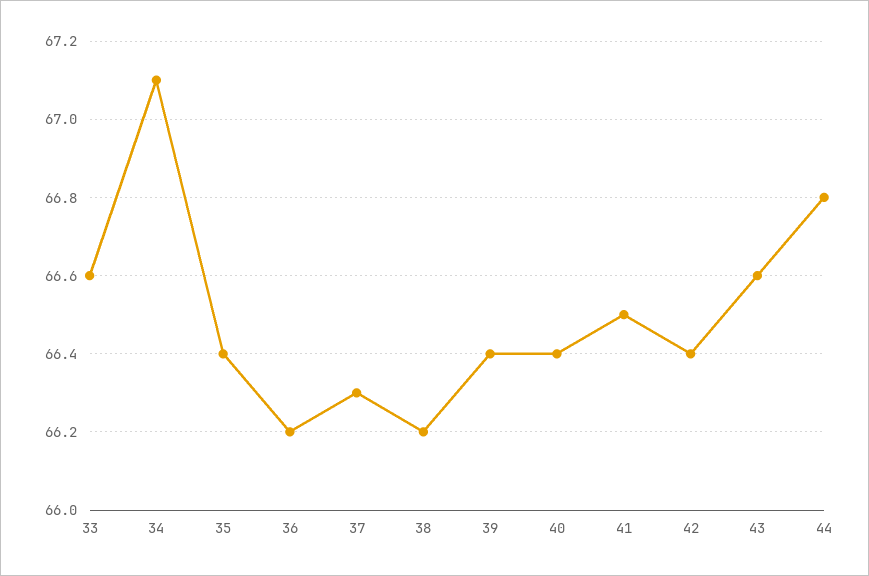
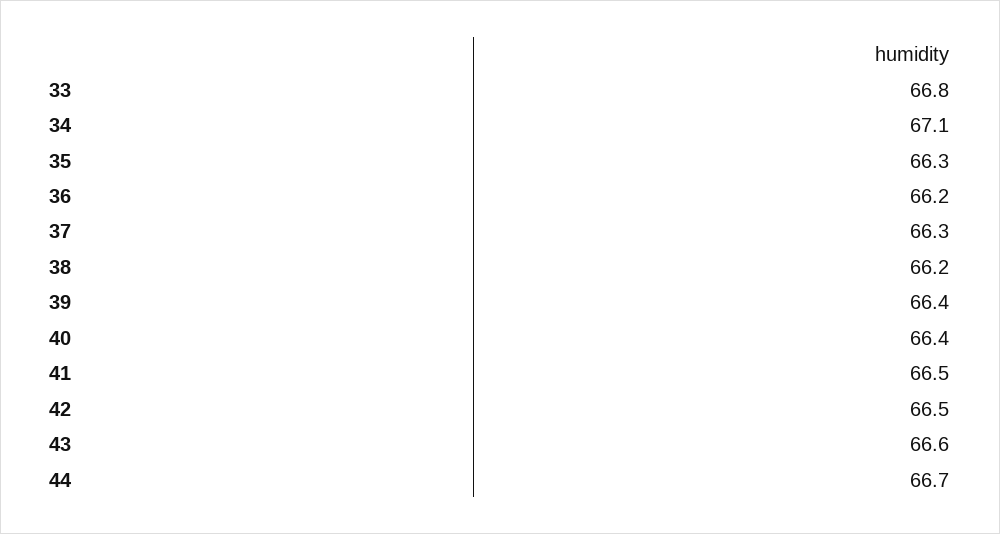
33: 66.6 -> 66.8
35: 66.4 -> 66.3
42: 66.4 -> 66.5
44: 66.8 -> 66.7

